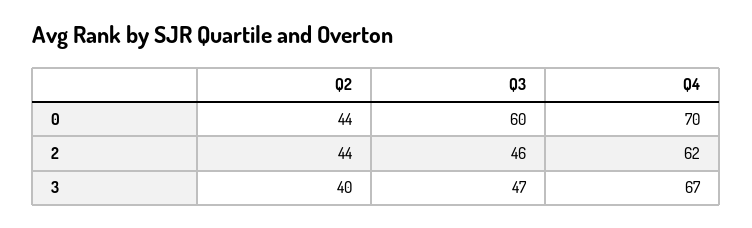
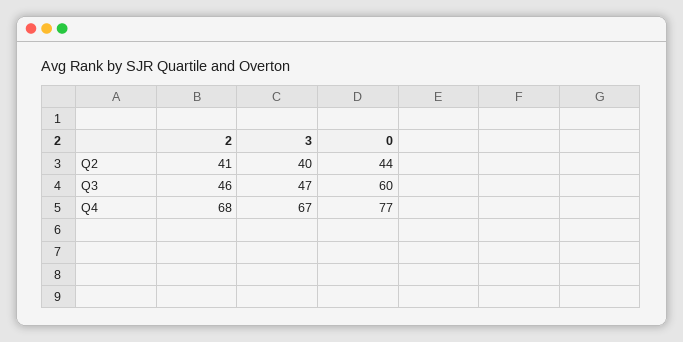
Q4, 0: 70 -> 77
Q2, 2: 44 -> 41
Q4, 2: 62 -> 68

